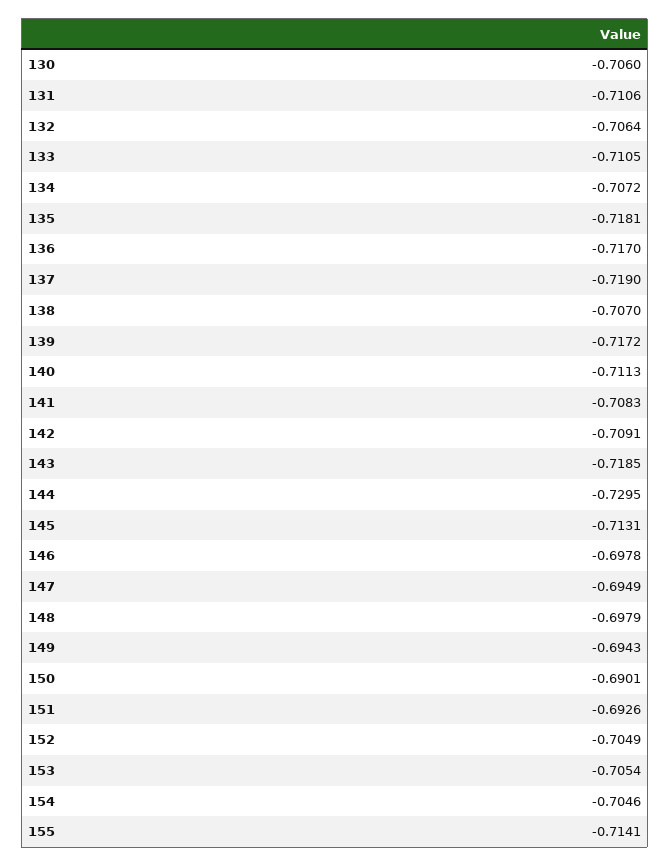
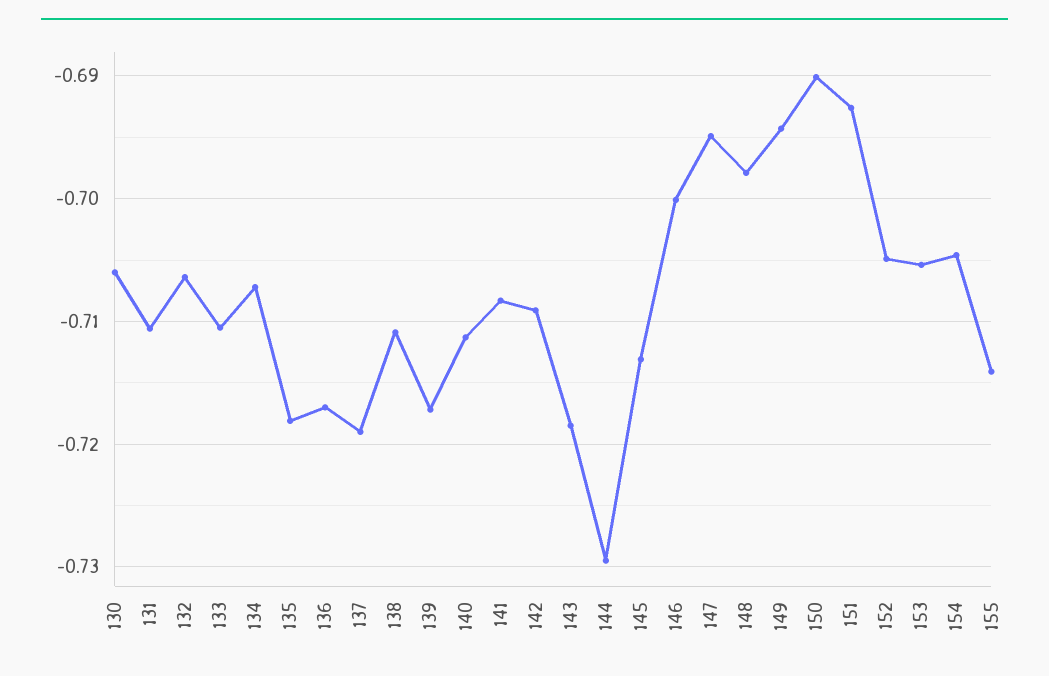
138: -0.707 -> -0.711
146: -0.6978 -> -0.7

